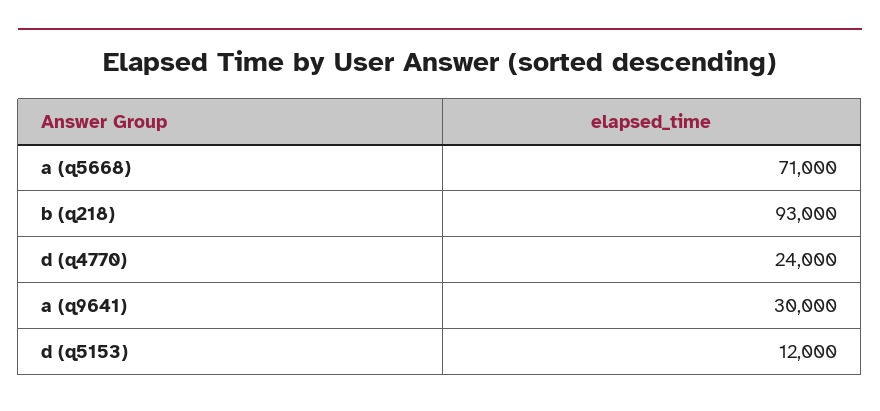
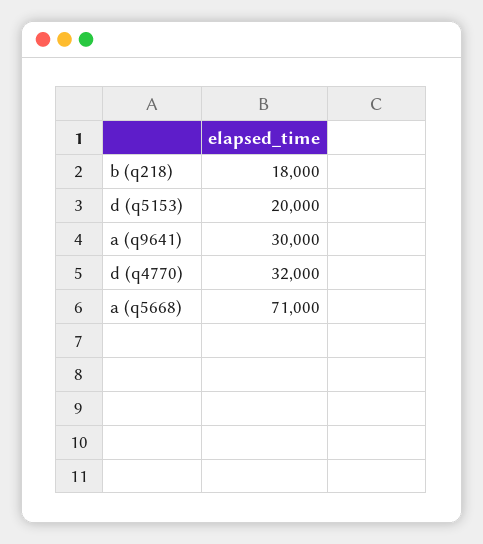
b (q218): 93000 -> 18000
d (q4770): 24000 -> 32000
d (q5153): 12000 -> 20000

